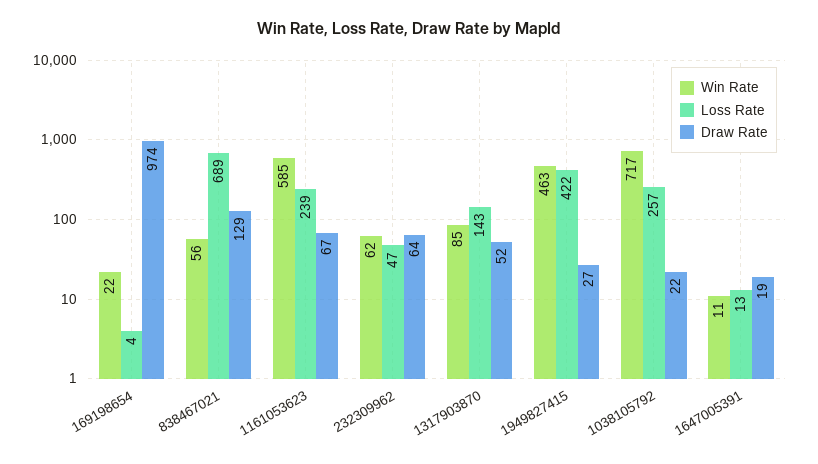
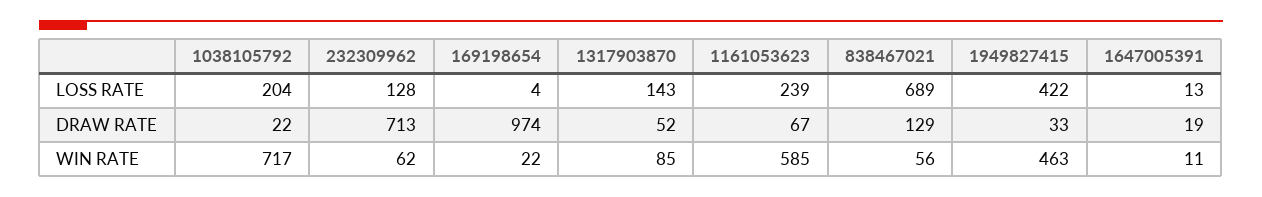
Loss Rate, 232309962: 47 -> 128
Draw Rate, 232309962: 64 -> 713
Draw Rate, 1949827415: 27 -> 33
Loss Rate, 1038105792: 257 -> 204

